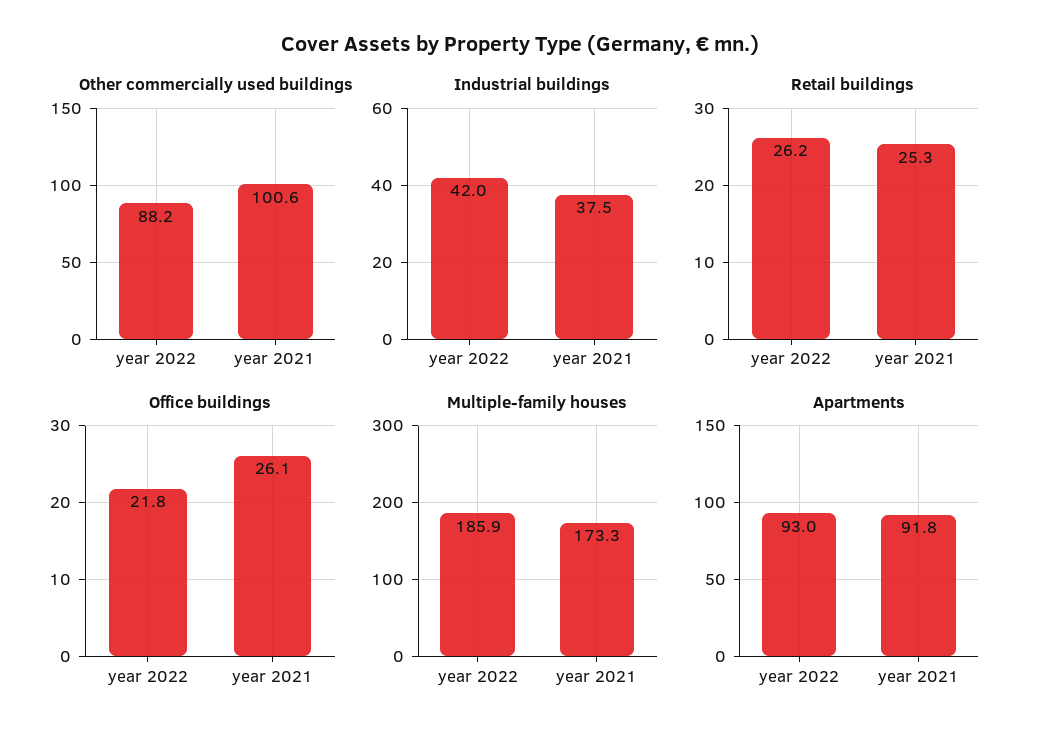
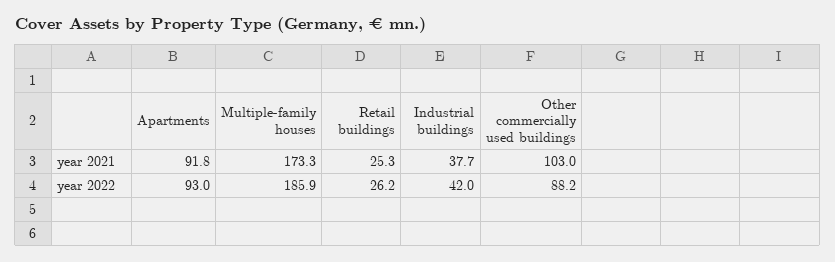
Other commercially used buildings, year 2021: 100.6 -> 103
Industrial buildings, year 2021: 37.5 -> 37.7
Office buildings, year 2022: 21.8 -> none
Office buildings, year 2021: 26.1 -> none

